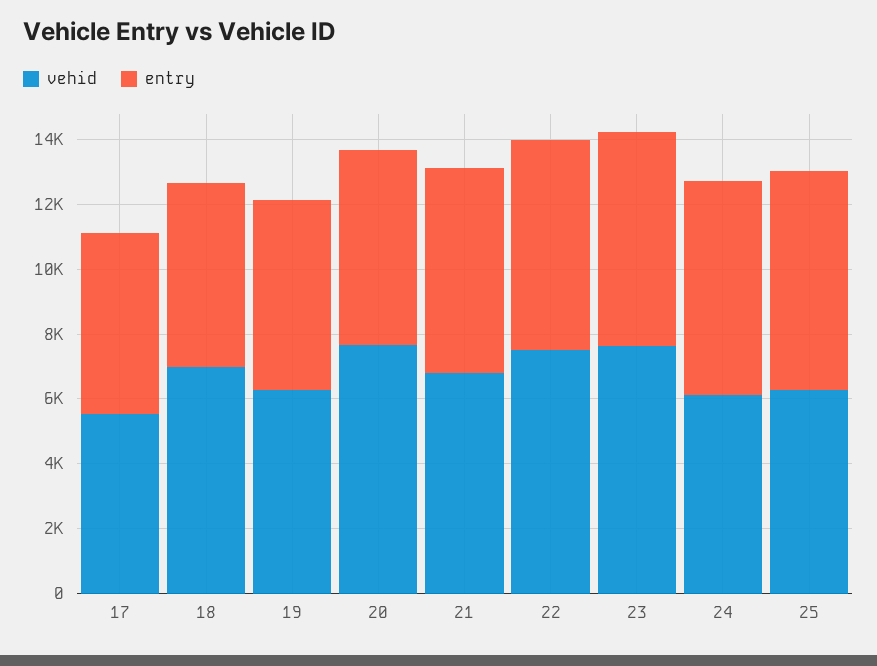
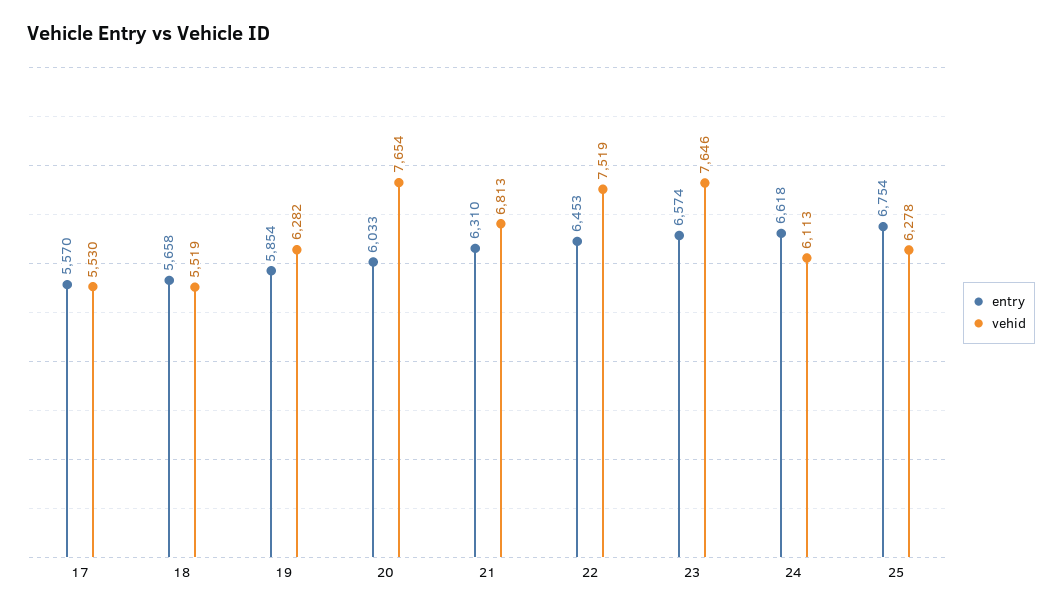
vehid, 18: 7000 -> 5519

